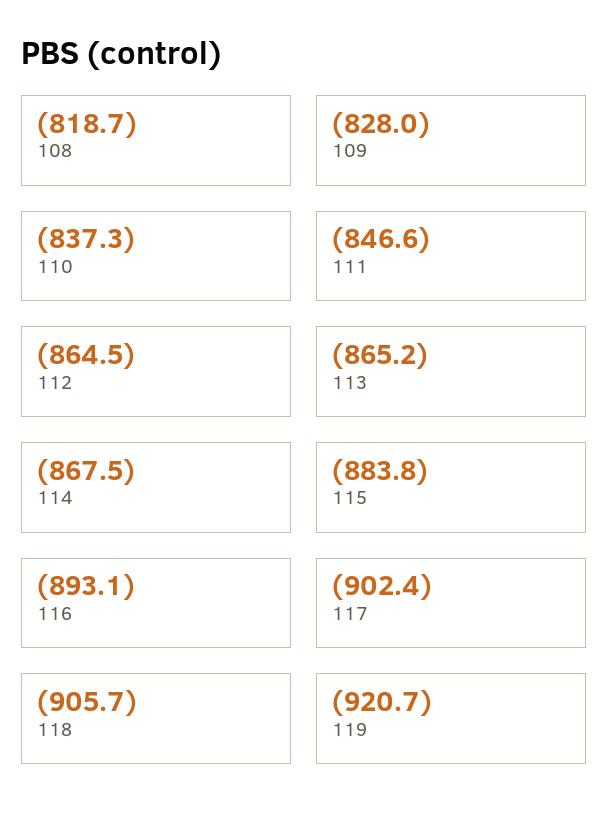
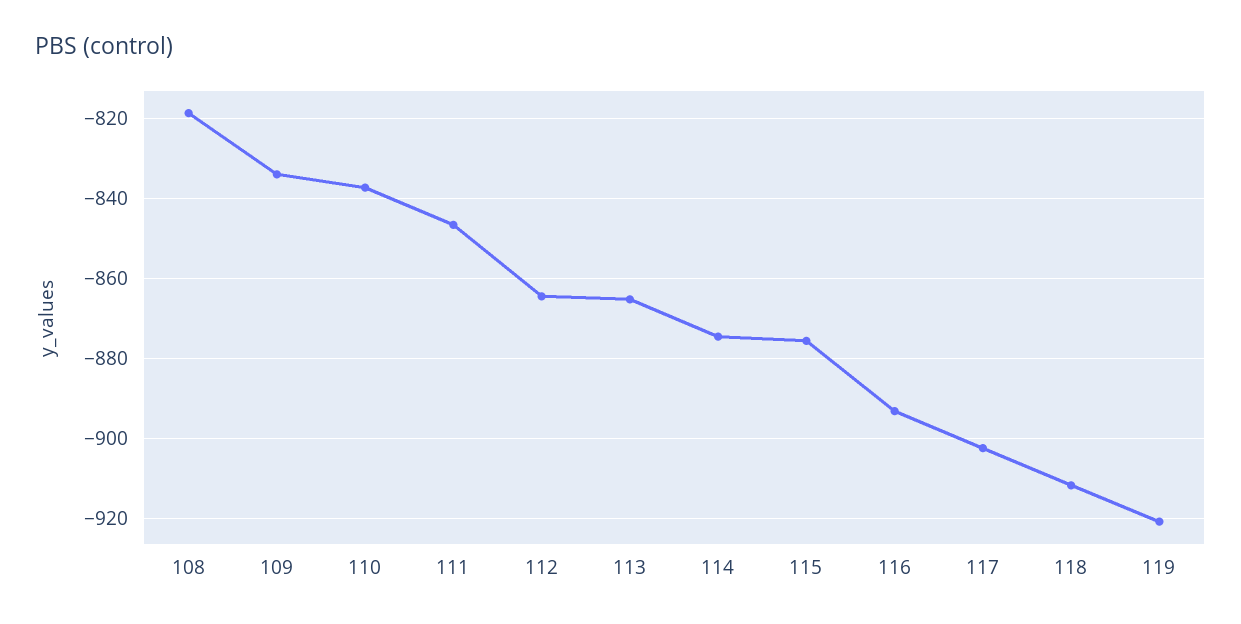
109: -828 -> -834
114: -867.5 -> -874
115: -883.8 -> -876
118: -905.7 -> -912

